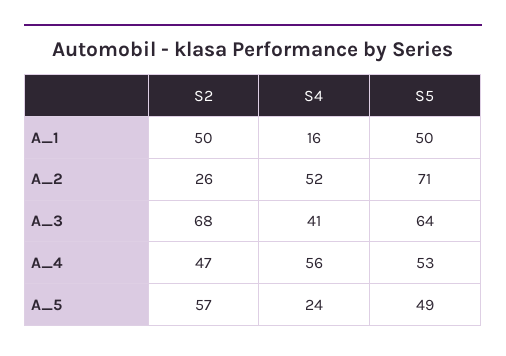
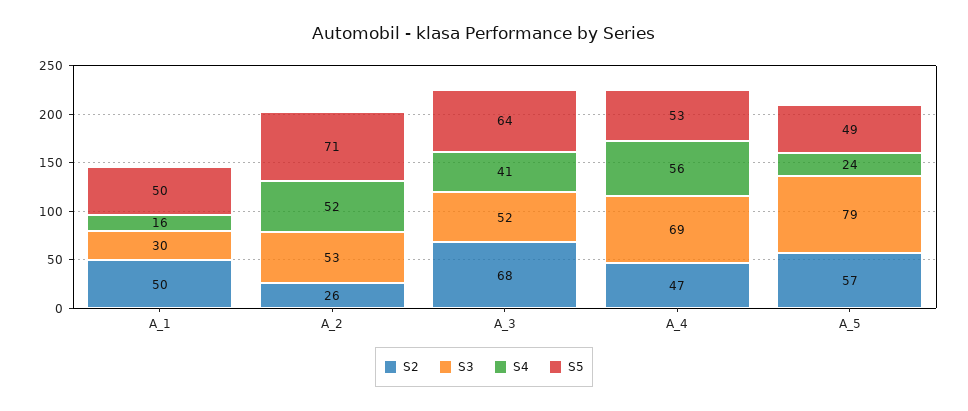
S3, A_1: none -> 30
S3, A_2: none -> 53
S3, A_3: none -> 52
S3, A_4: none -> 69
S3, A_5: none -> 79

